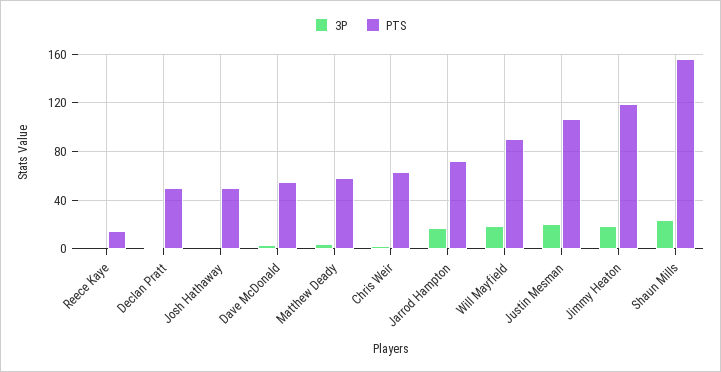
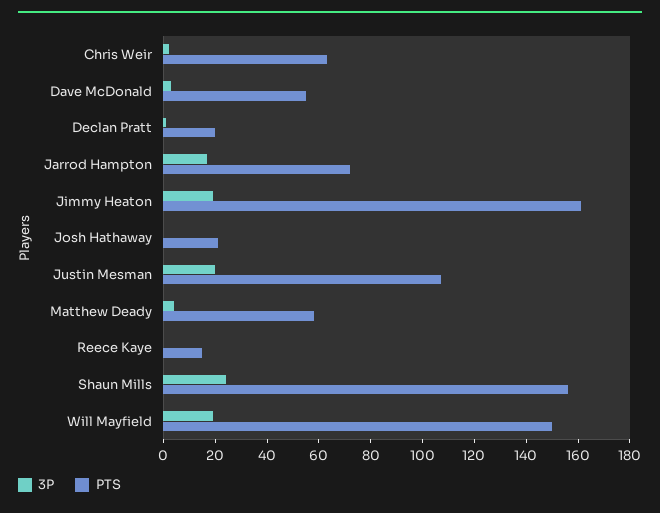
PTS, Declan Pratt: 50 -> 20
PTS, Josh Hathaway: 50 -> 20
PTS, Will Mayfield: 90 -> 150
PTS, Jimmy Heaton: 120 -> 160

